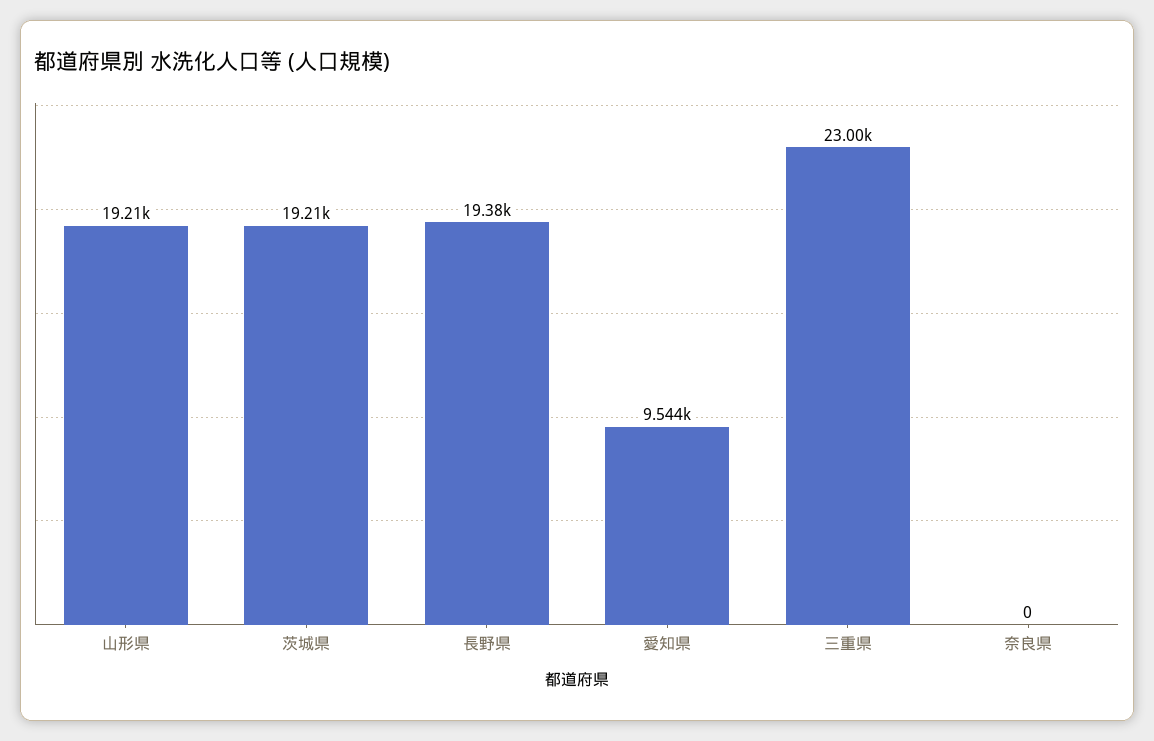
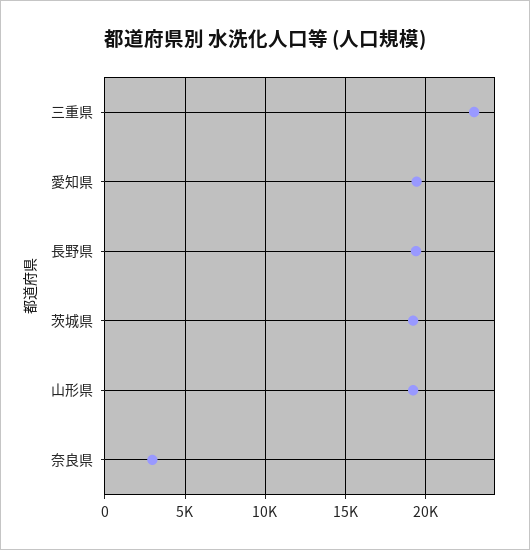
愛知県: 9544 -> 19500
奈良県: 0 -> 3000

